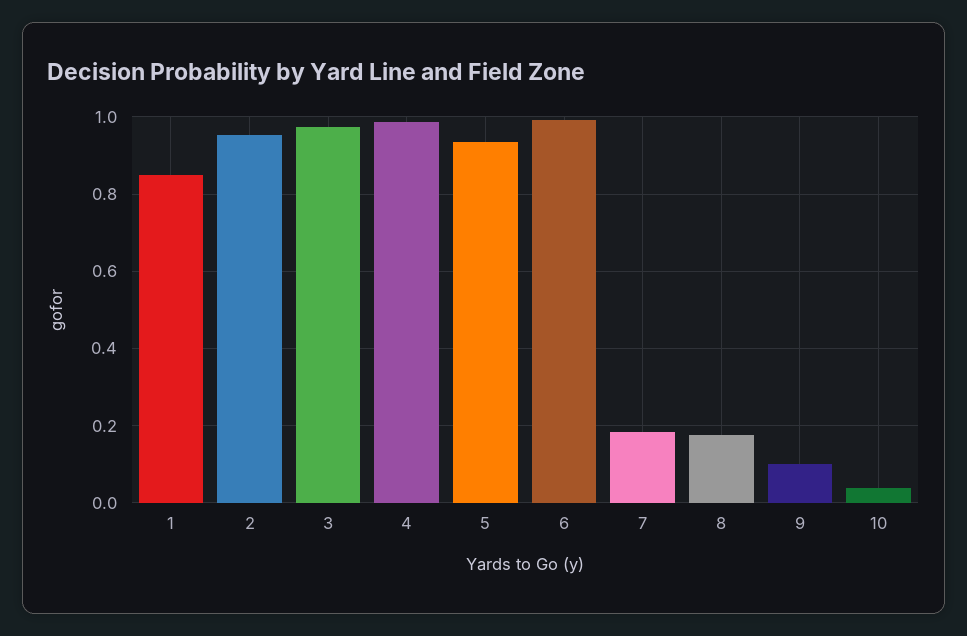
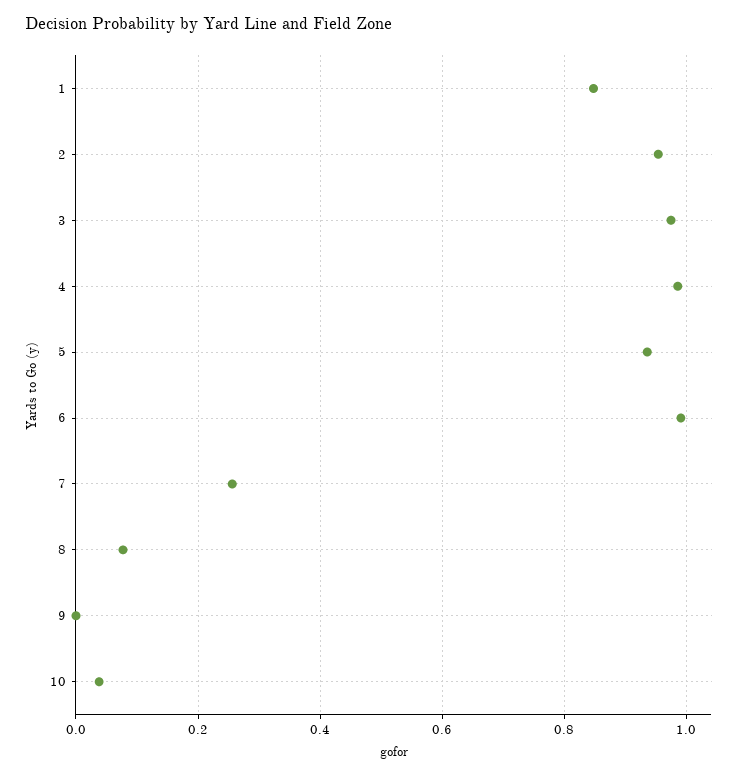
7: 0.18 -> 0.26
8: 0.18 -> 0.08
9: 0.1 -> 0

